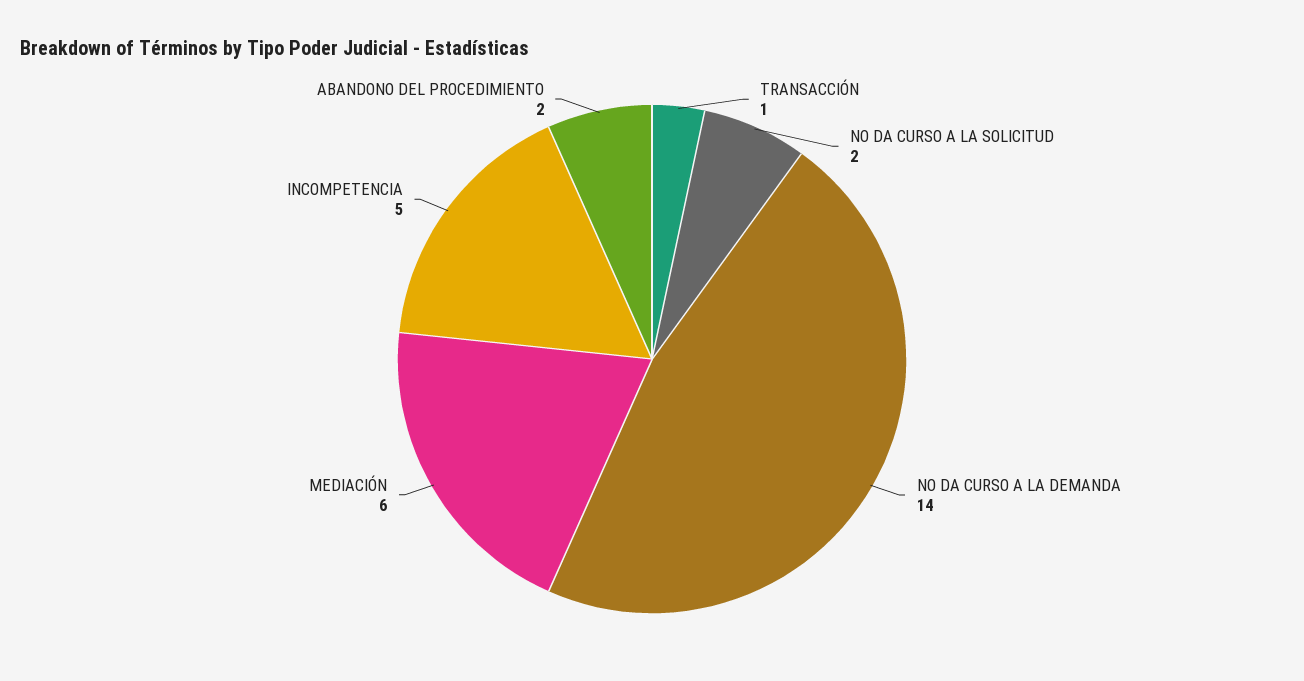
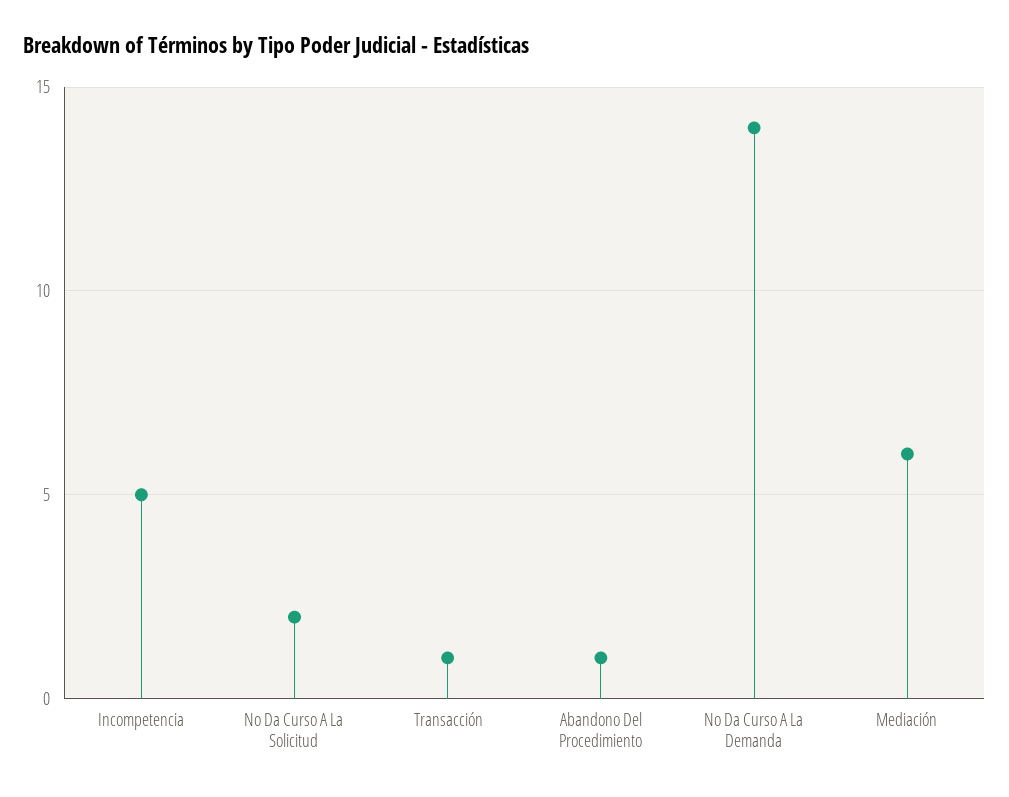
ABANDONO DEL PROCEDIMIENTO: 2 -> 1

